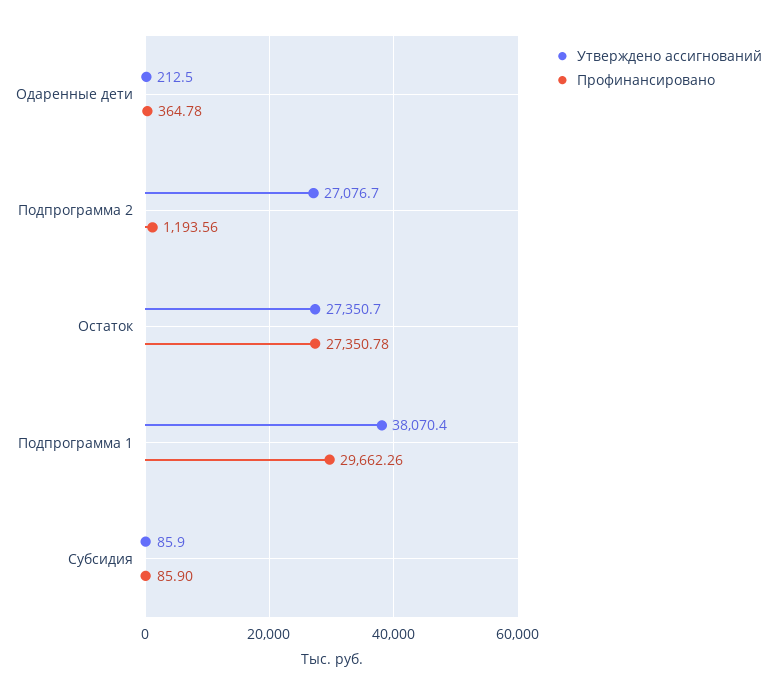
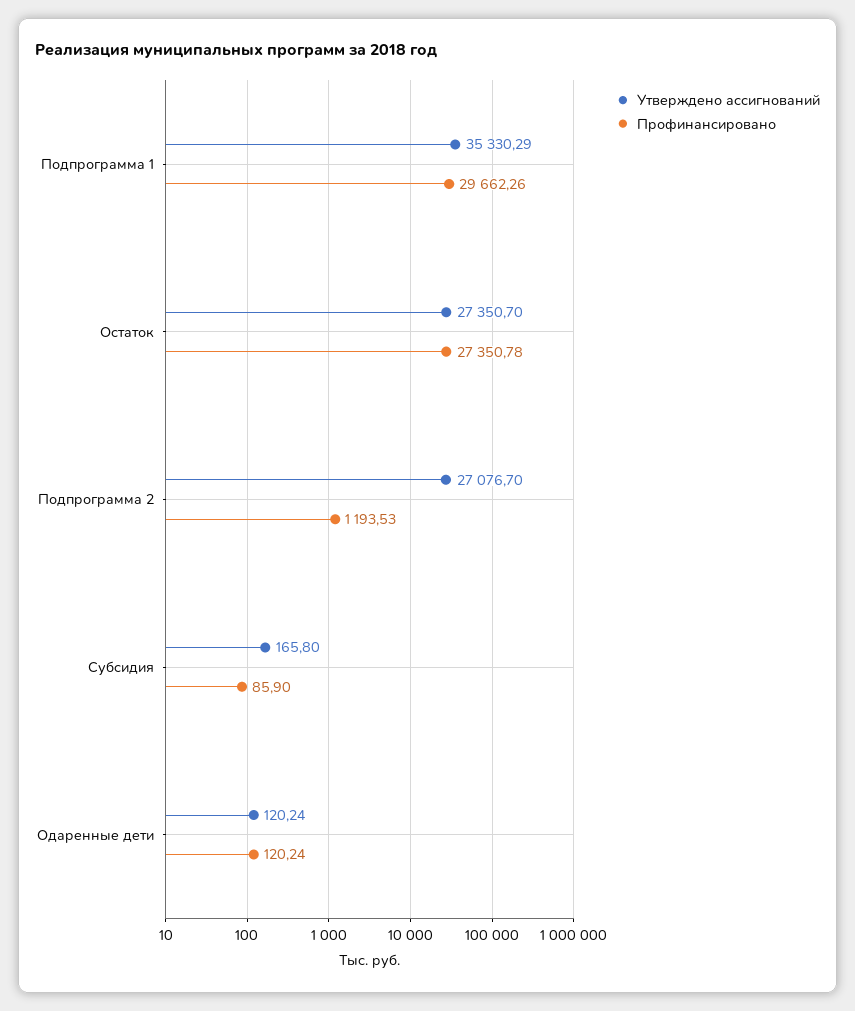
Утверждено ассигнований, Одаренные дети: 212.5 -> 120.24
Профинансировано, Одаренные дети: 364.78 -> 120.24
Профинансировано, Подпрограмма 2: 1193.56 -> 1193.53
Утверждено ассигнований, Подпрограмма 1: 38070.4 -> 35330.29
Утверждено ассигнований, Субсидия: 85.9 -> 165.8

